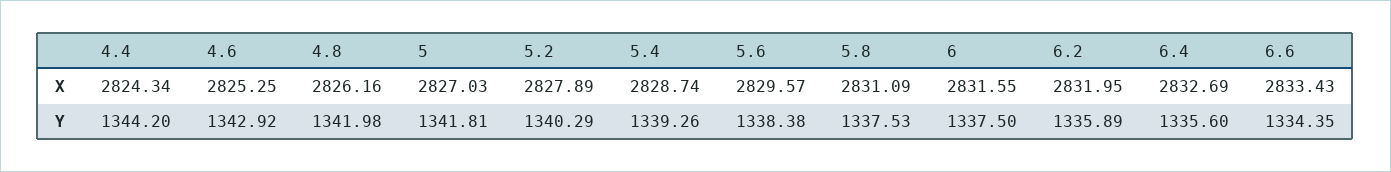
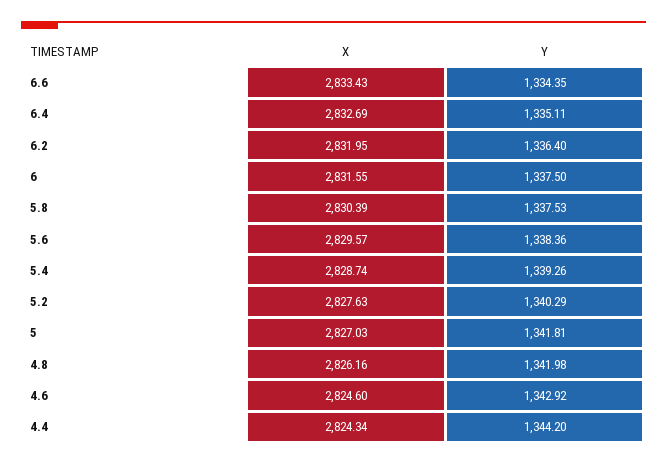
4.6, X: 2825.25 -> 2824.6
5.2, X: 2827.89 -> 2827.63
5.8, X: 2831.09 -> 2830.39
5.6, Y: 1338.38 -> 1338.36
6.2, Y: 1335.89 -> 1336.4
6.4, Y: 1335.6 -> 1335.11

